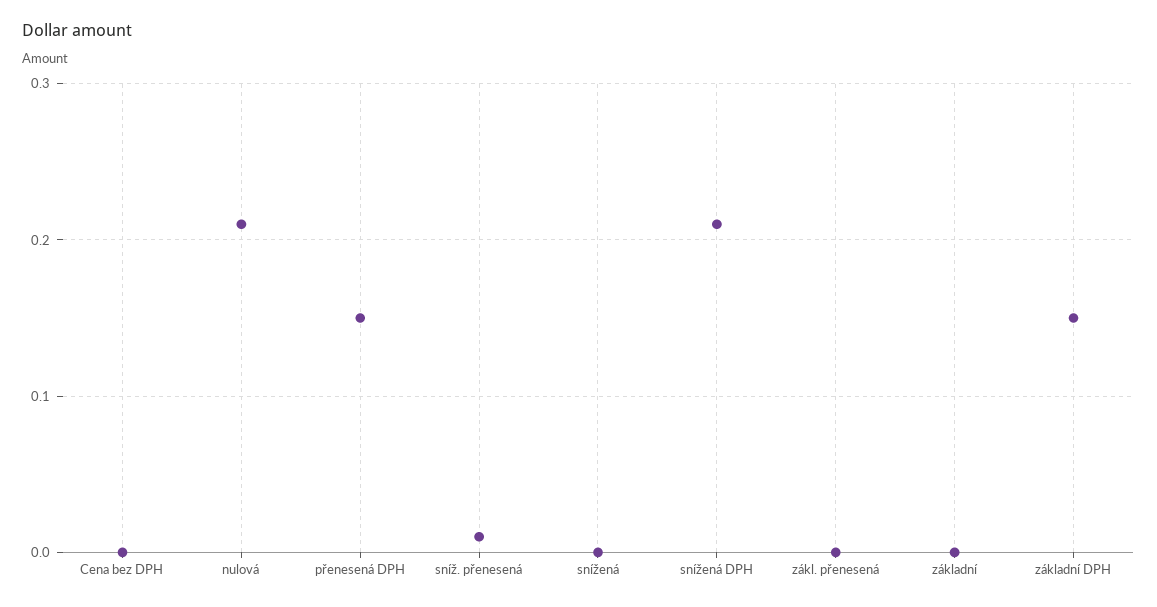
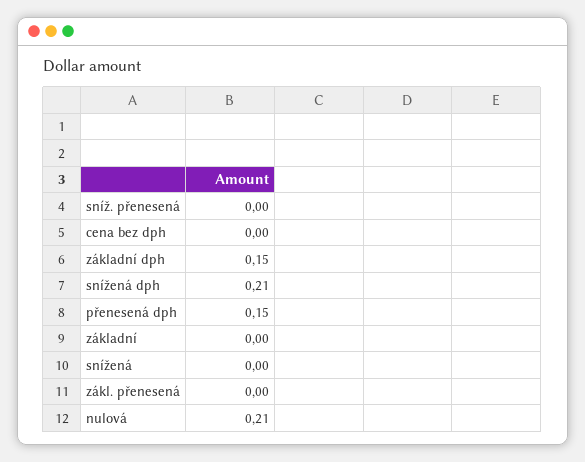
sníž. přenesená: 0.01 -> 0

